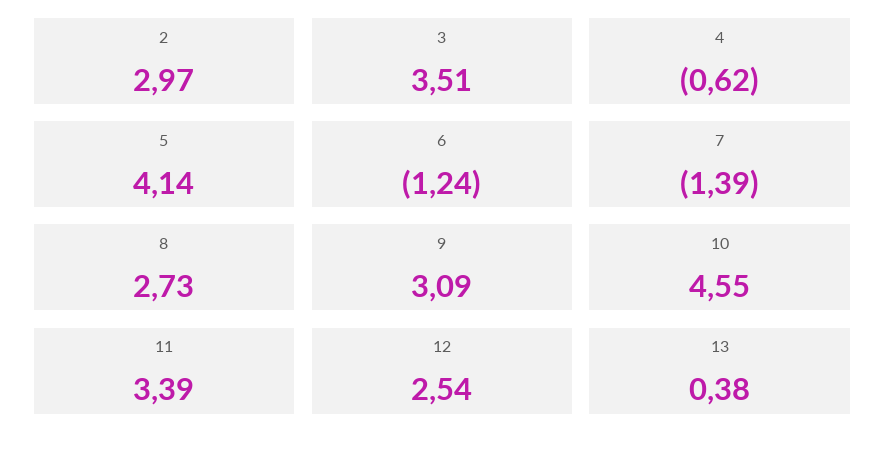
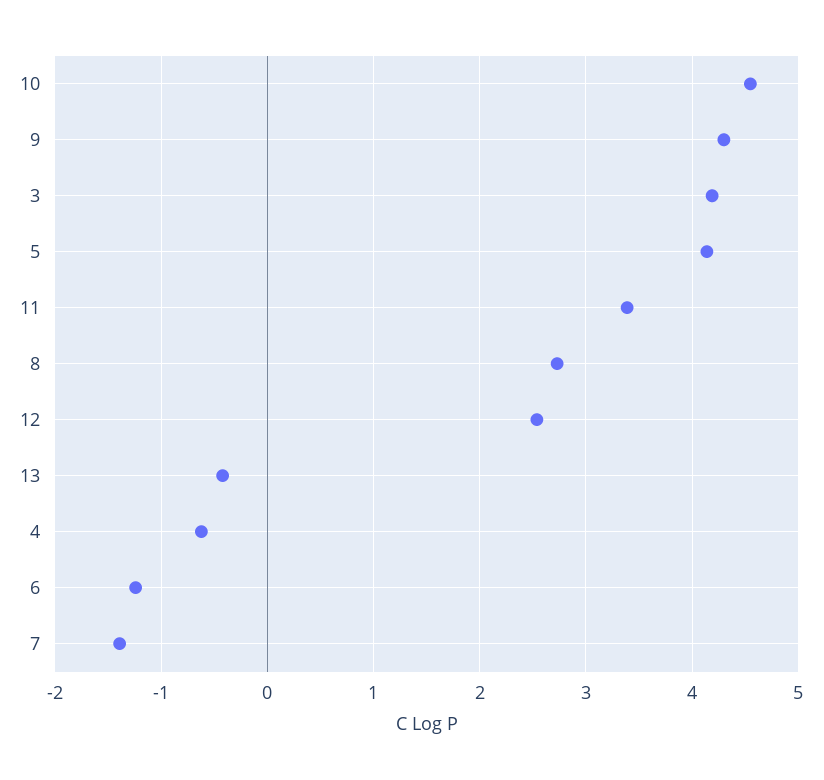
2: 2.97 -> none
3: 3.51 -> 4.2
9: 3.09 -> 4.3
13: 0.38 -> -0.4

